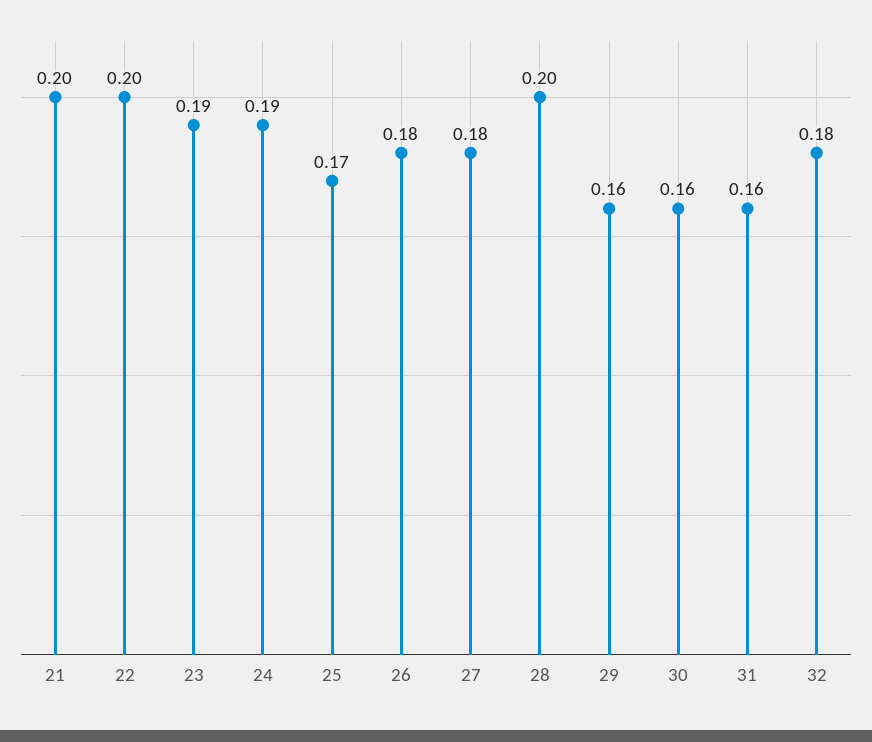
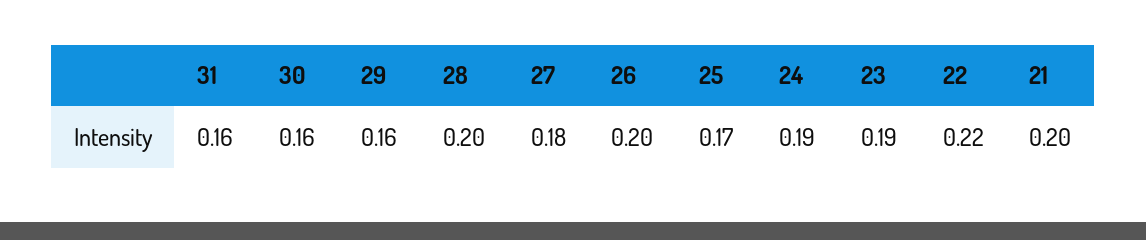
22: 0.2 -> 0.22
26: 0.18 -> 0.2
32: 0.18 -> none

